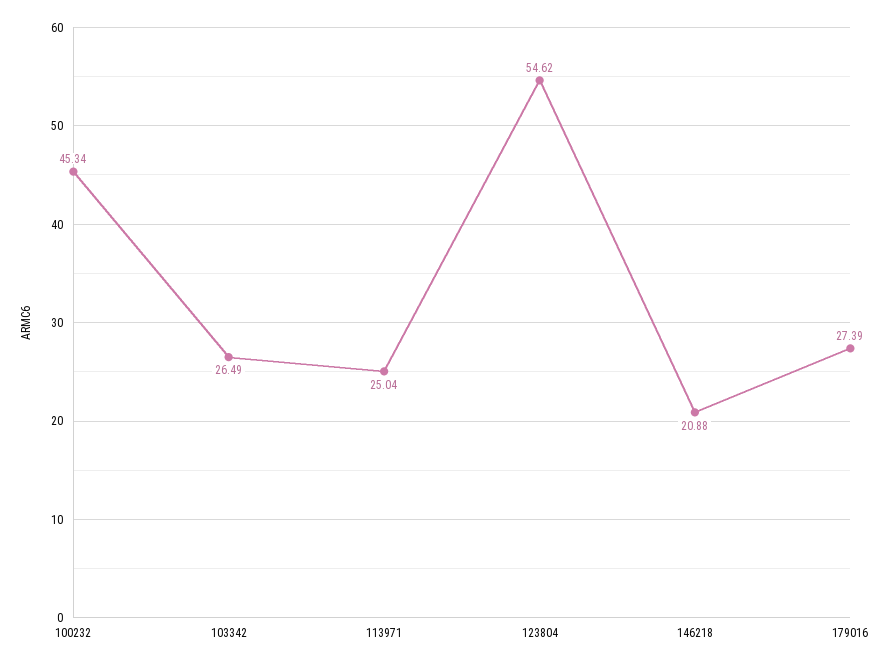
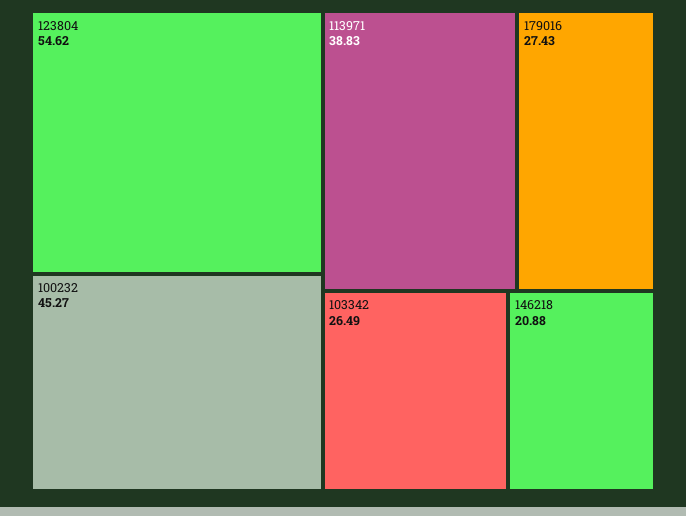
100232: 45.34 -> 45.27
113971: 25.04 -> 38.83
179016: 27.39 -> 27.43

